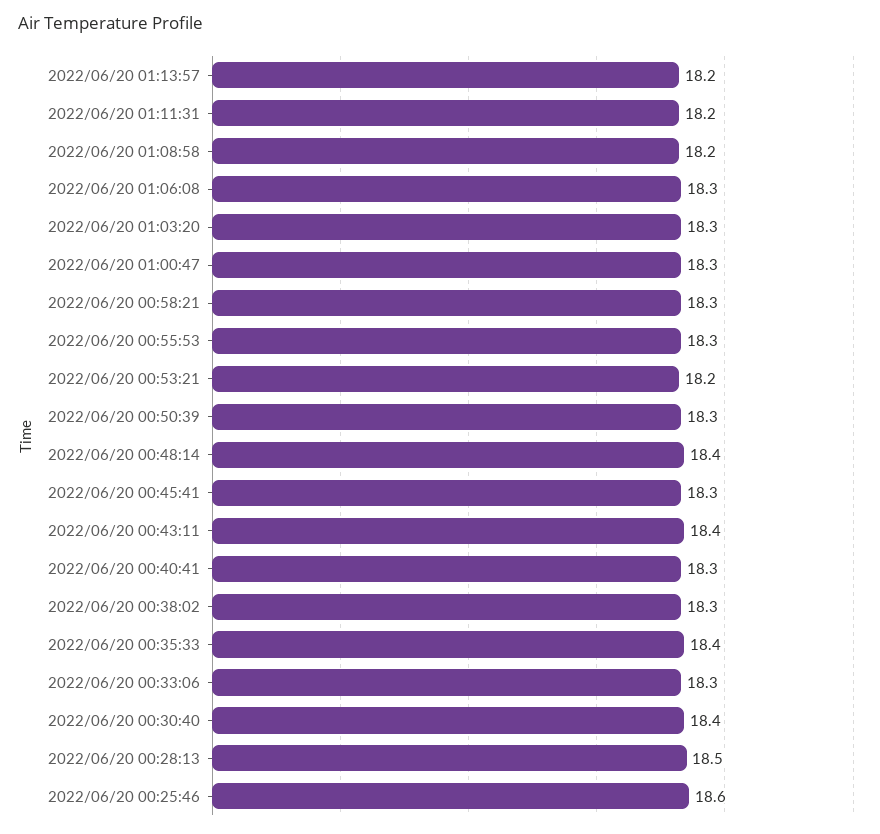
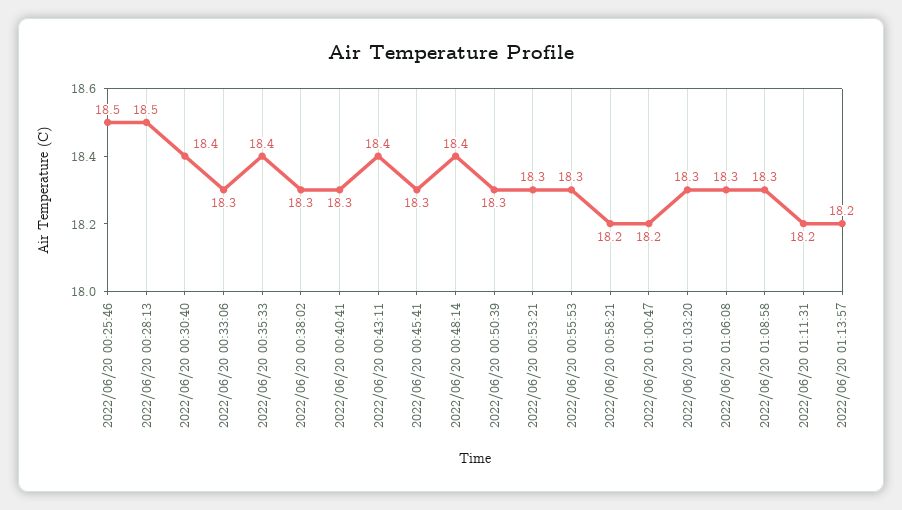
2022/06/20 01:08:58: 18.2 -> 18.3
2022/06/20 01:00:47: 18.3 -> 18.2
2022/06/20 00:58:21: 18.3 -> 18.2
2022/06/20 00:53:21: 18.2 -> 18.3
2022/06/20 00:25:46: 18.6 -> 18.5

